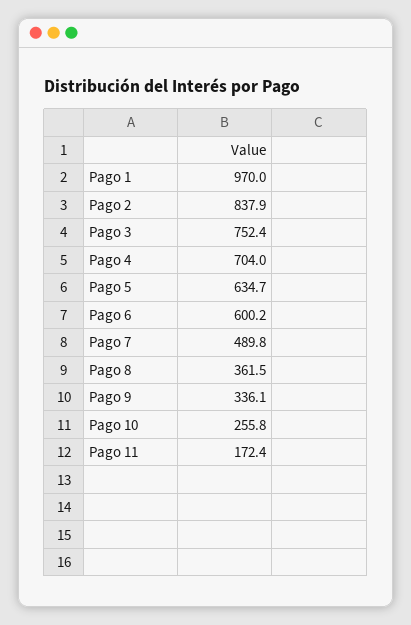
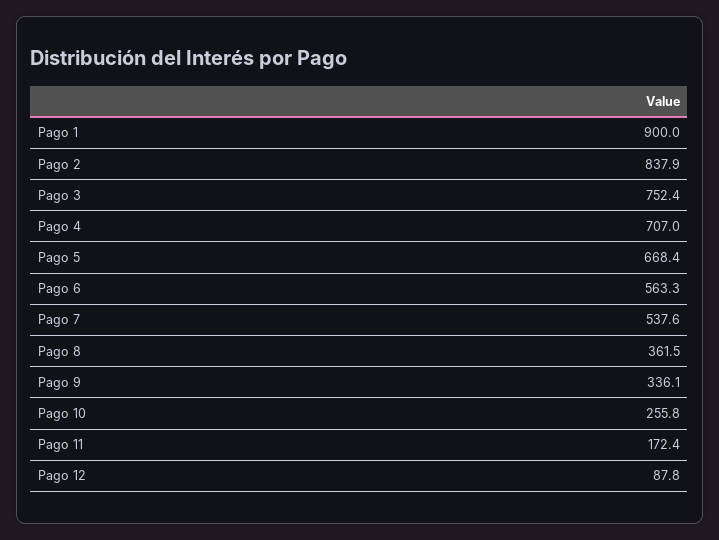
Pago 1: 970 -> 900
Pago 4: 704 -> 707
Pago 5: 634.7 -> 668.4
Pago 6: 600.2 -> 563.3
Pago 7: 489.8 -> 537.6
Pago 12: none -> 87.8

